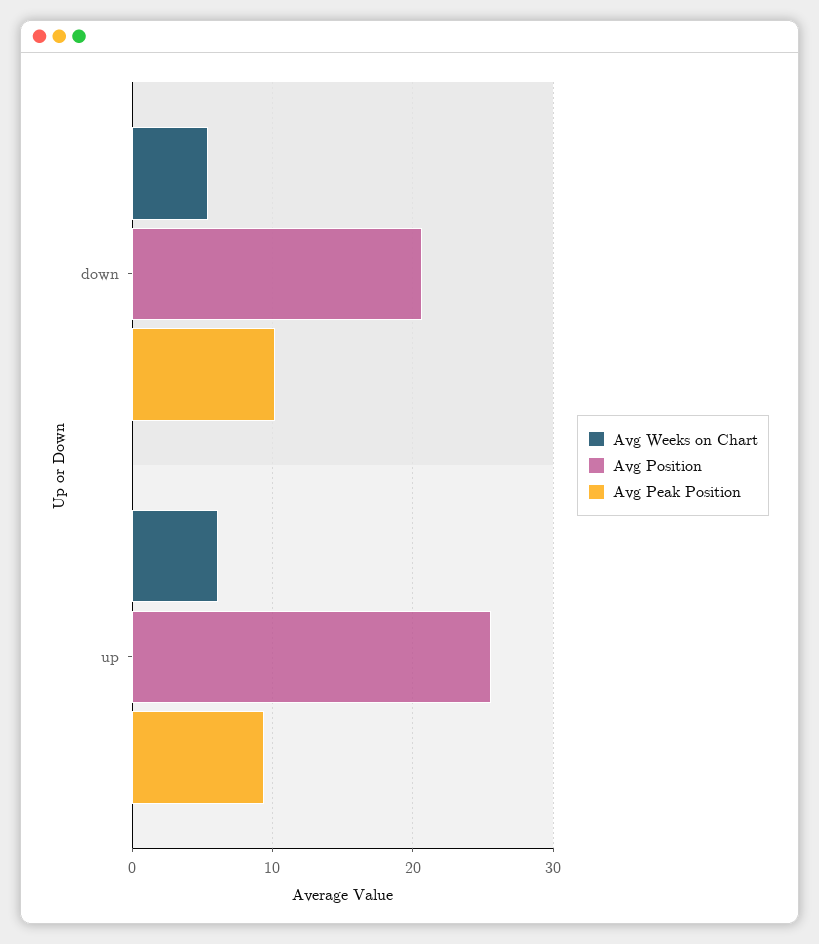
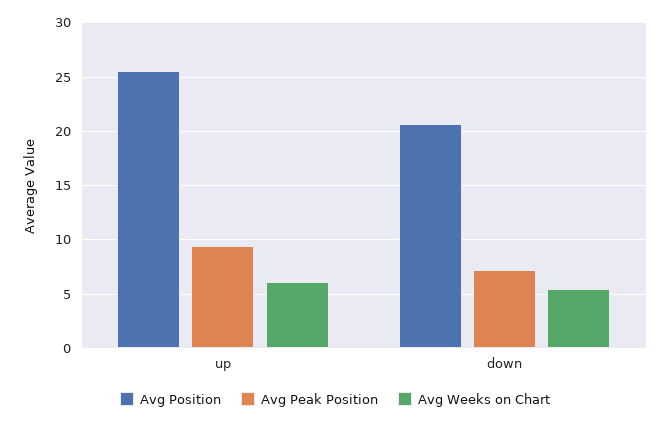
Avg Peak Position, down: 10 -> 7

